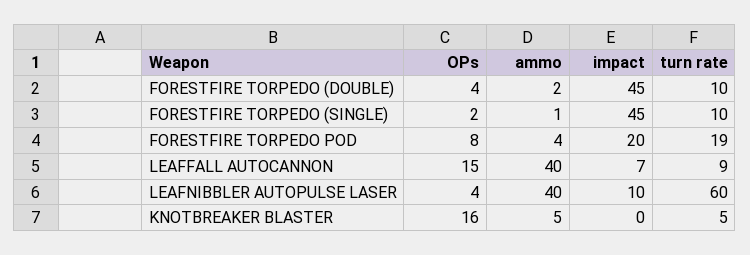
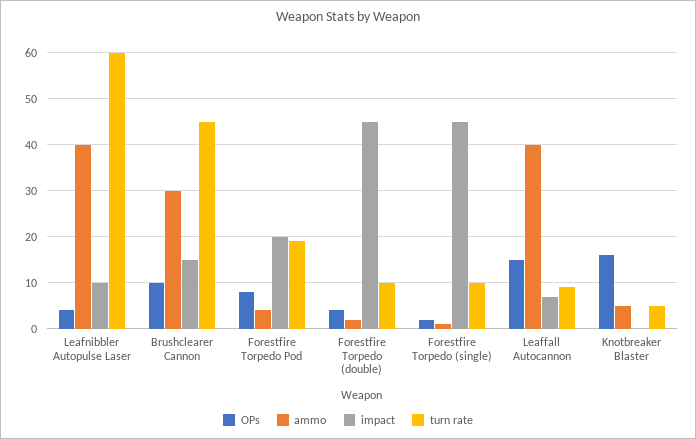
OPs, Brushclearer Cannon: none -> 10
ammo, Brushclearer Cannon: none -> 30
impact, Brushclearer Cannon: none -> 15
turn rate, Brushclearer Cannon: none -> 45

